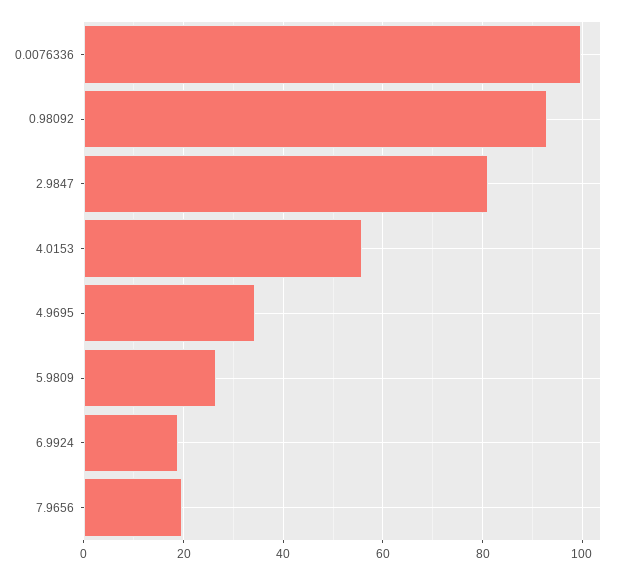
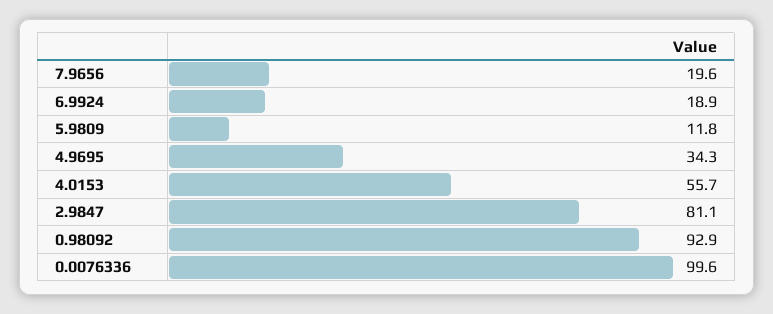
5.9809: 26 -> 11.8

